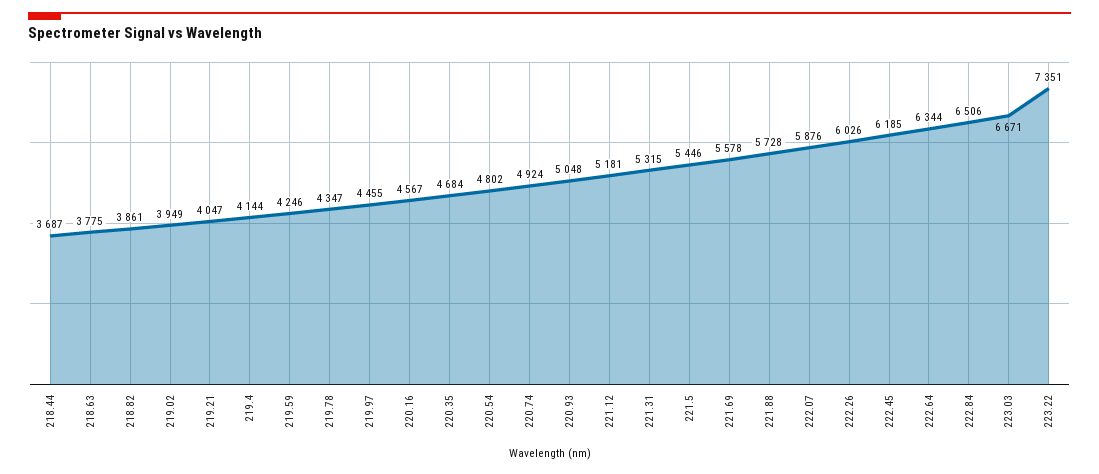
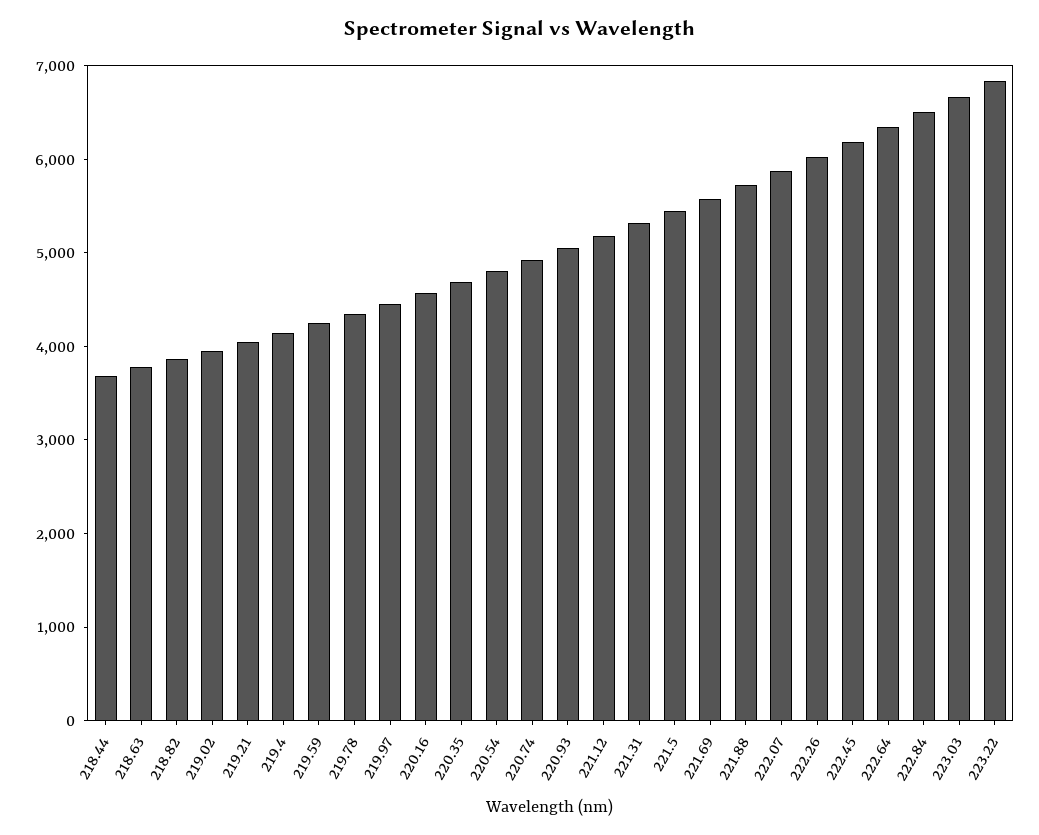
223.22: 7351 -> 6800

